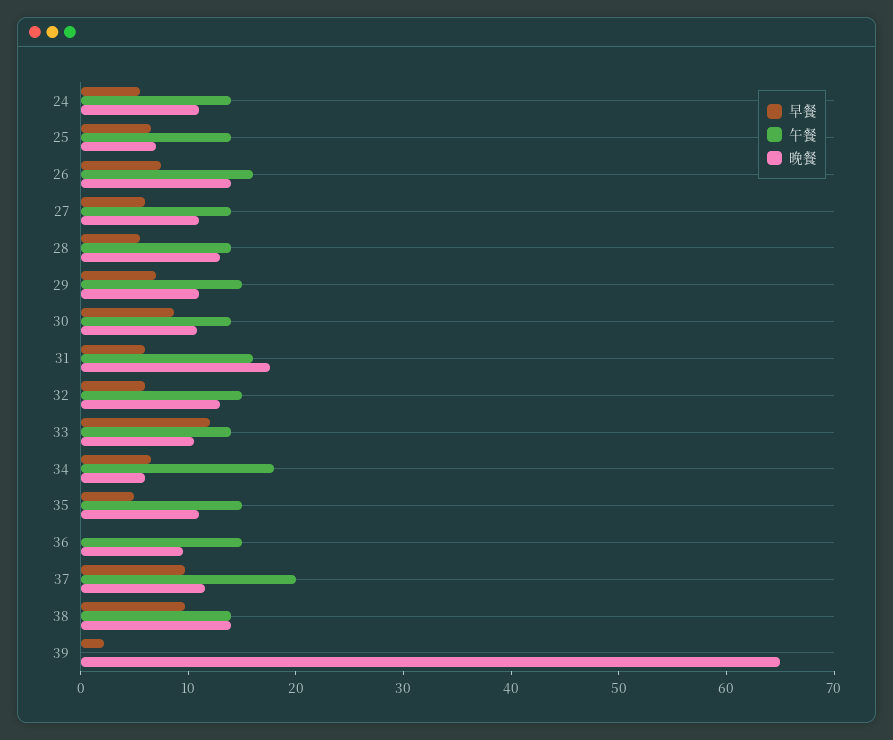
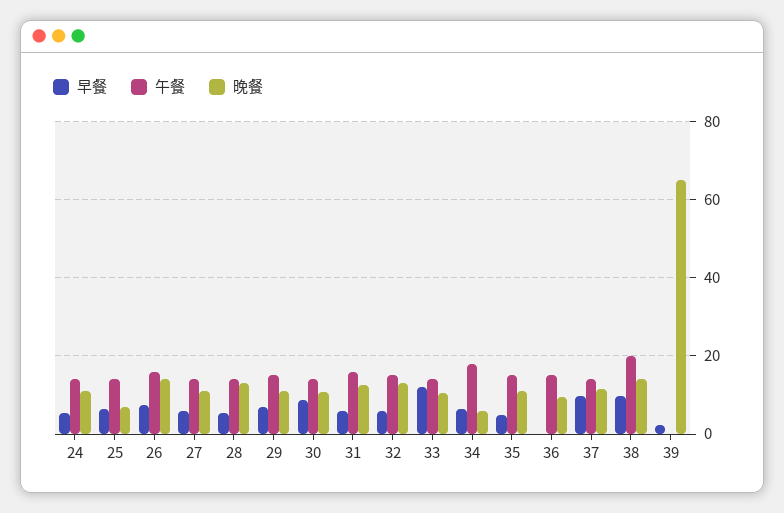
晚餐, 31: 18 -> 12
午餐, 37: 20 -> 14
午餐, 38: 14 -> 20

